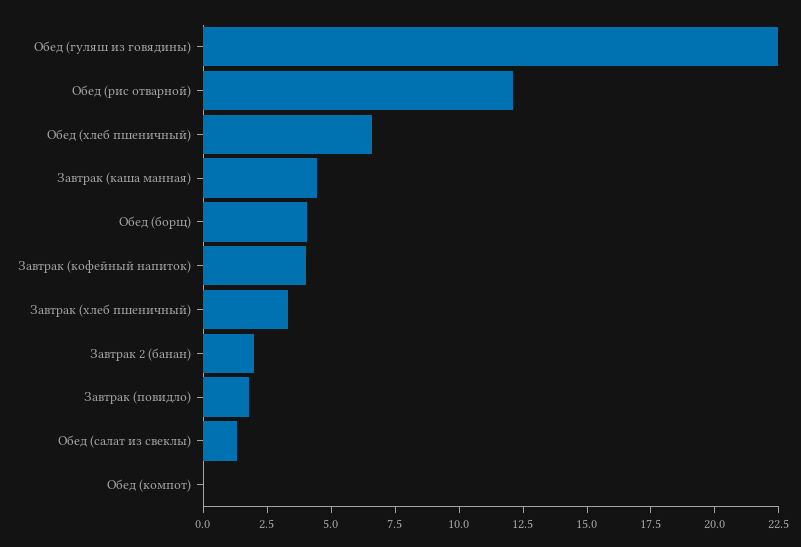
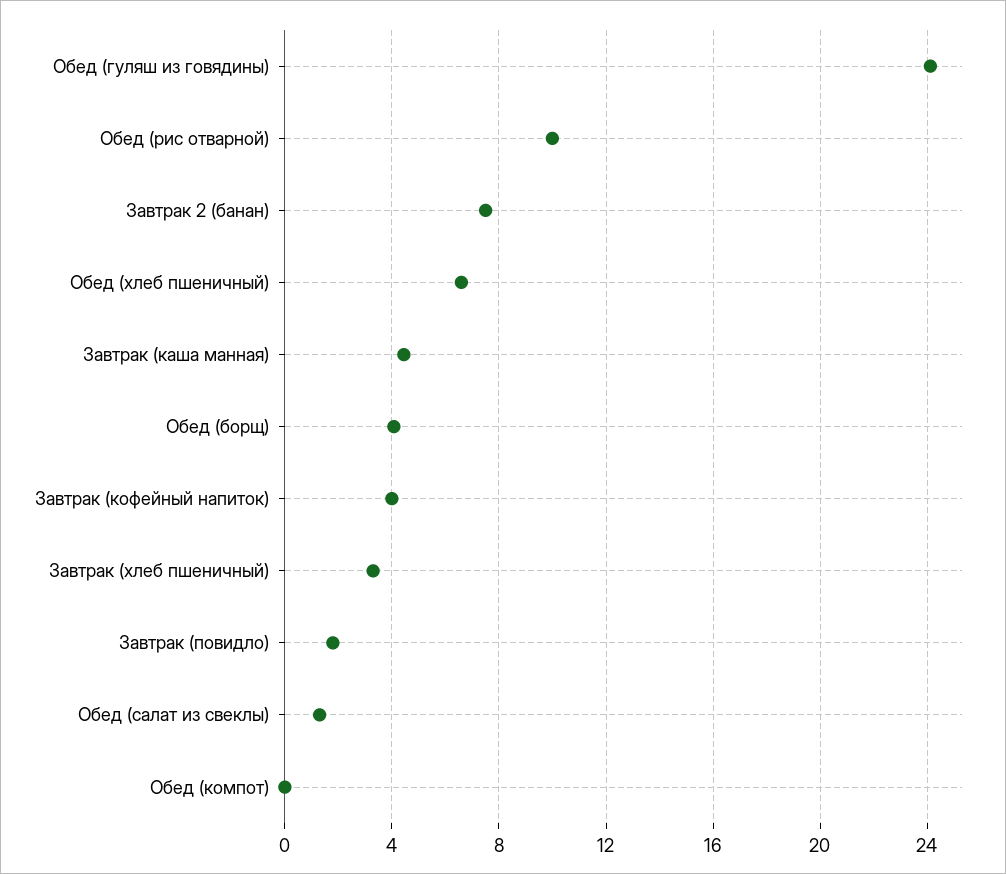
Обед (гуляш из говядины): 22.5 -> 24
Обед (рис отварной): 12 -> 10
Завтрак 2 (банан): 2 -> 7.5

